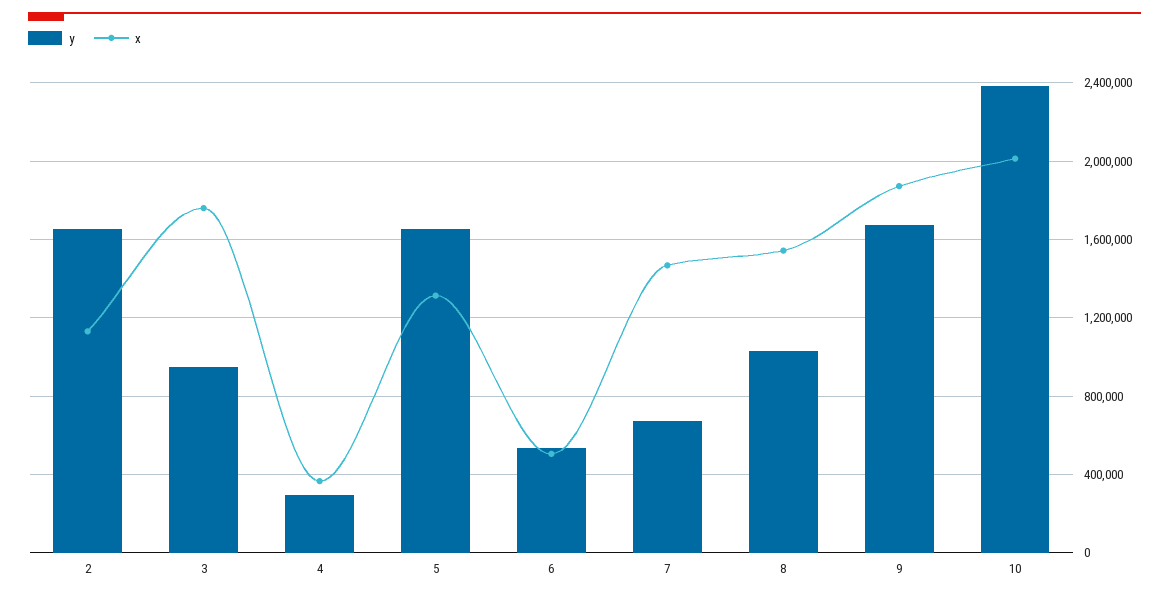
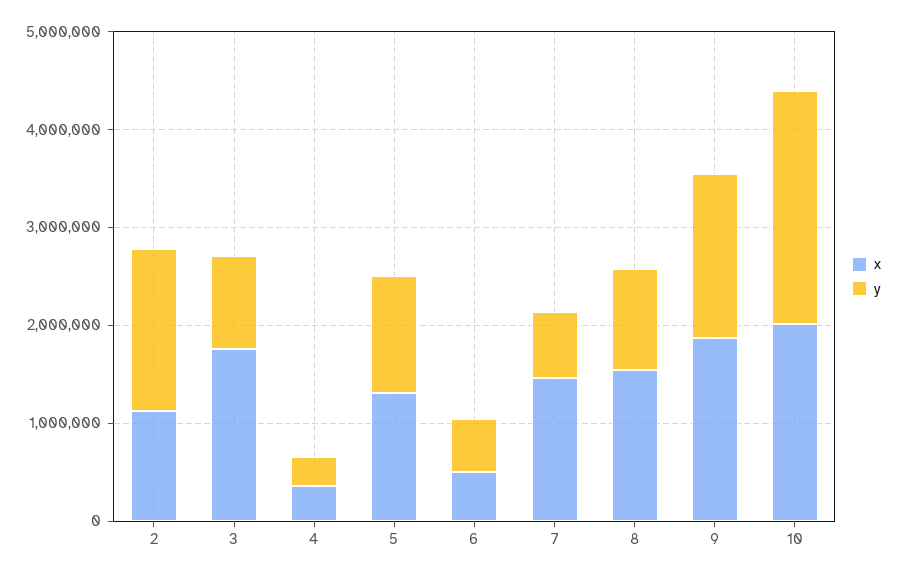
y, 5: 1650000 -> 1200000

